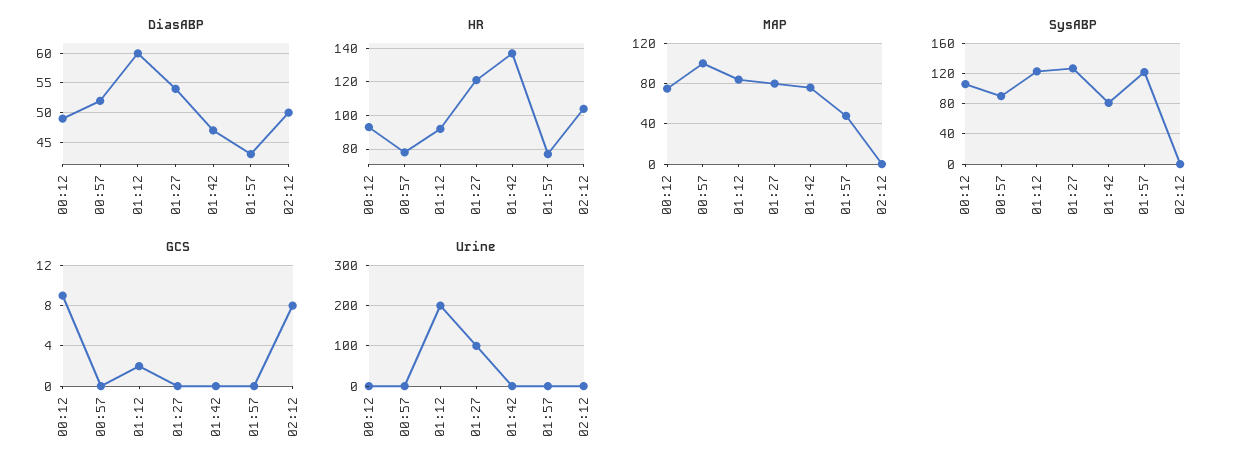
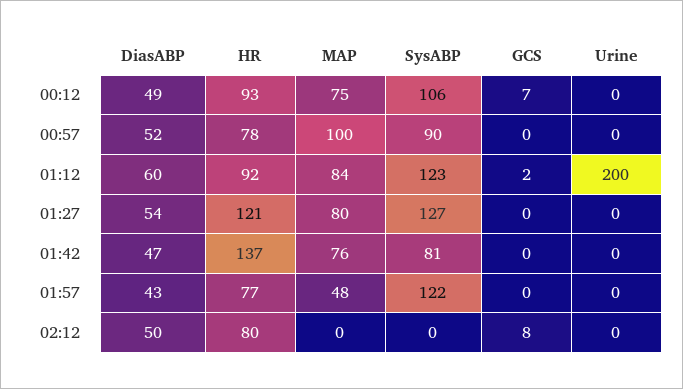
HR, 02:12: 105 -> 80
GCS, 00:12: 9 -> 7
Urine, 01:27: 100 -> 0

